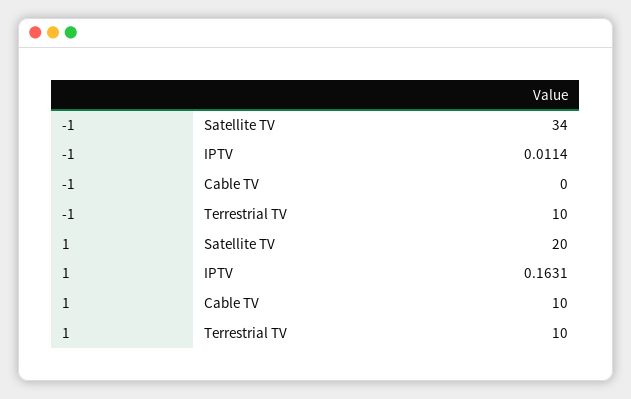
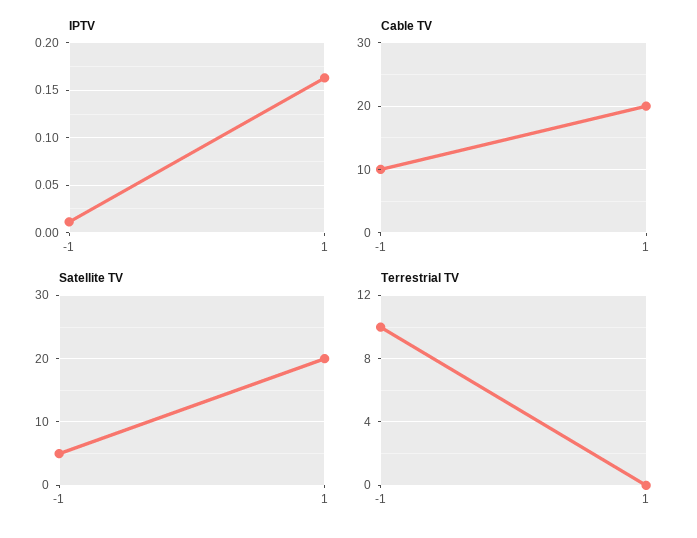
Satellite TV, -1: 34 -> 5
Cable TV, -1: 0 -> 10
Cable TV, 1: 10 -> 20
Terrestrial TV, 1: 10 -> 0

